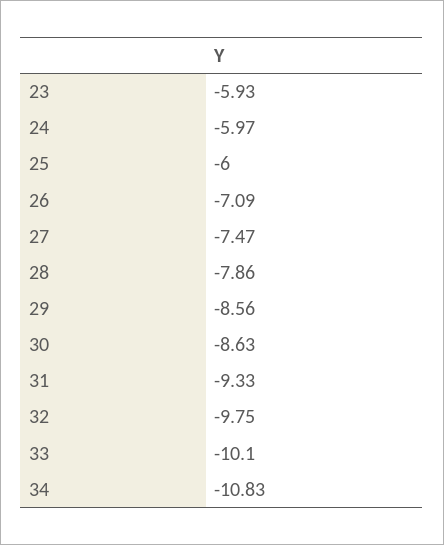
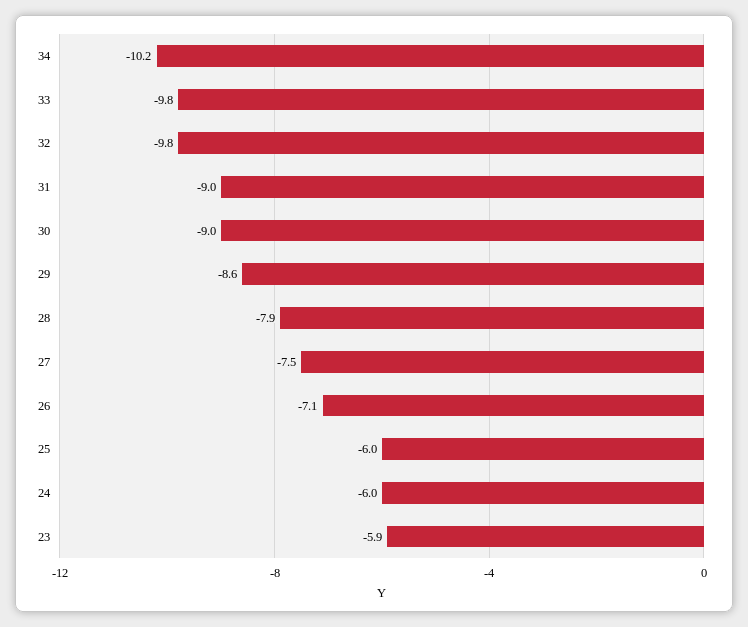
30: -8.63 -> -9
31: -9.33 -> -9
33: -10.1 -> -9.8
34: -10.83 -> -10.2

